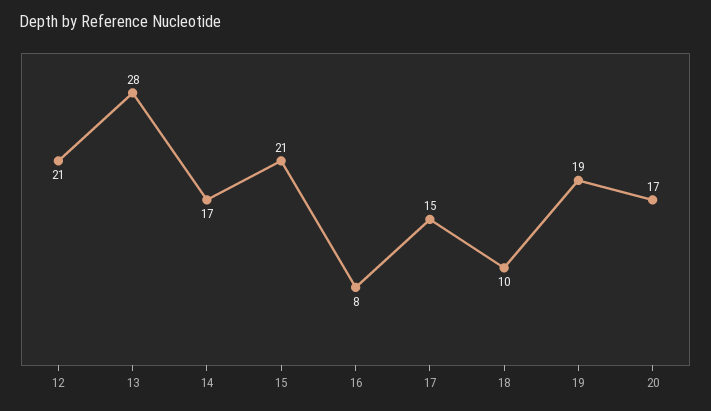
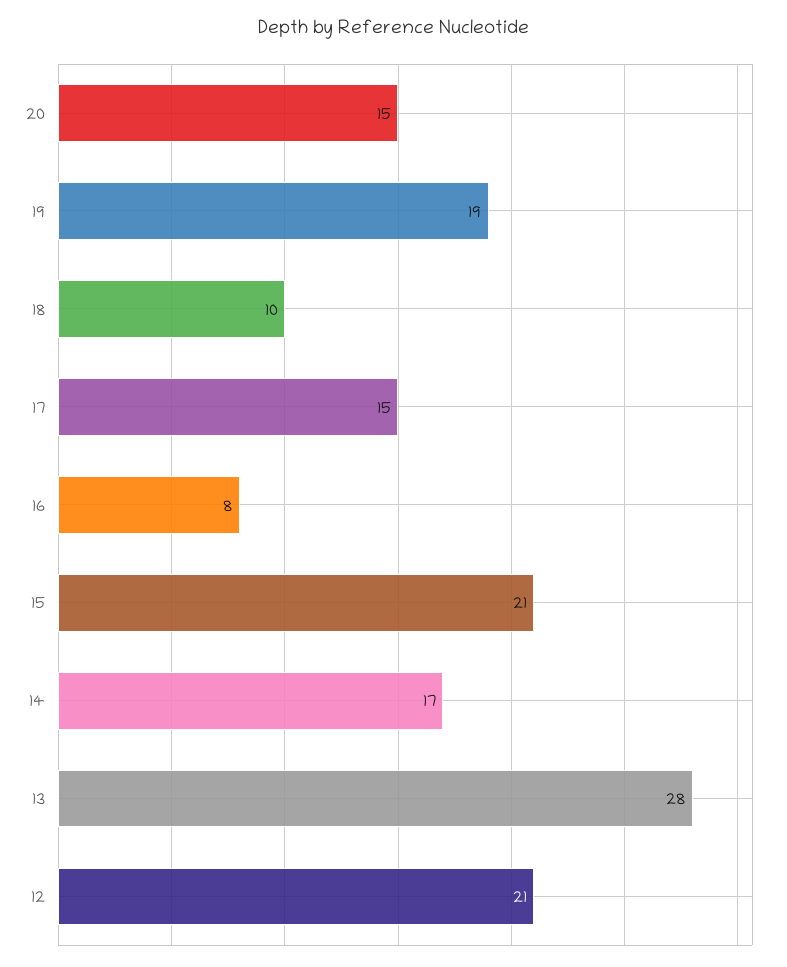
20: 17 -> 15

